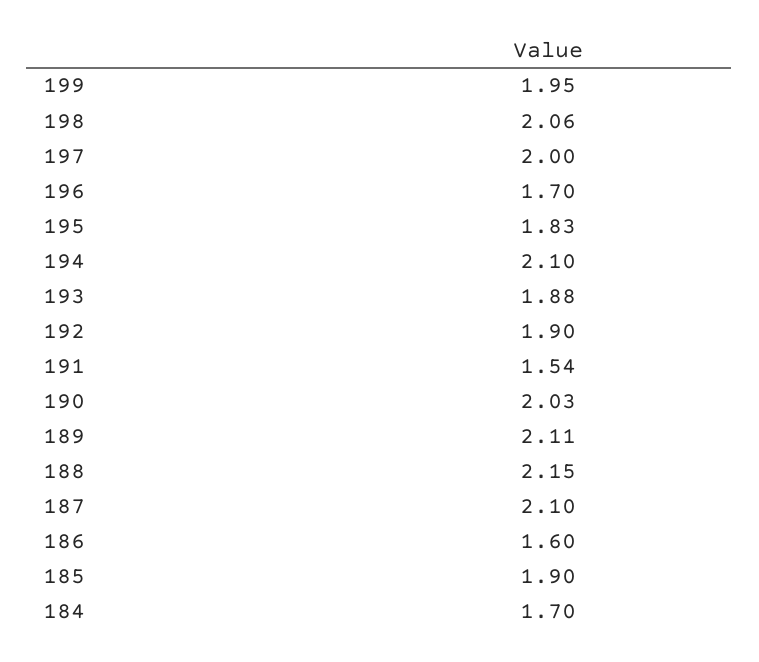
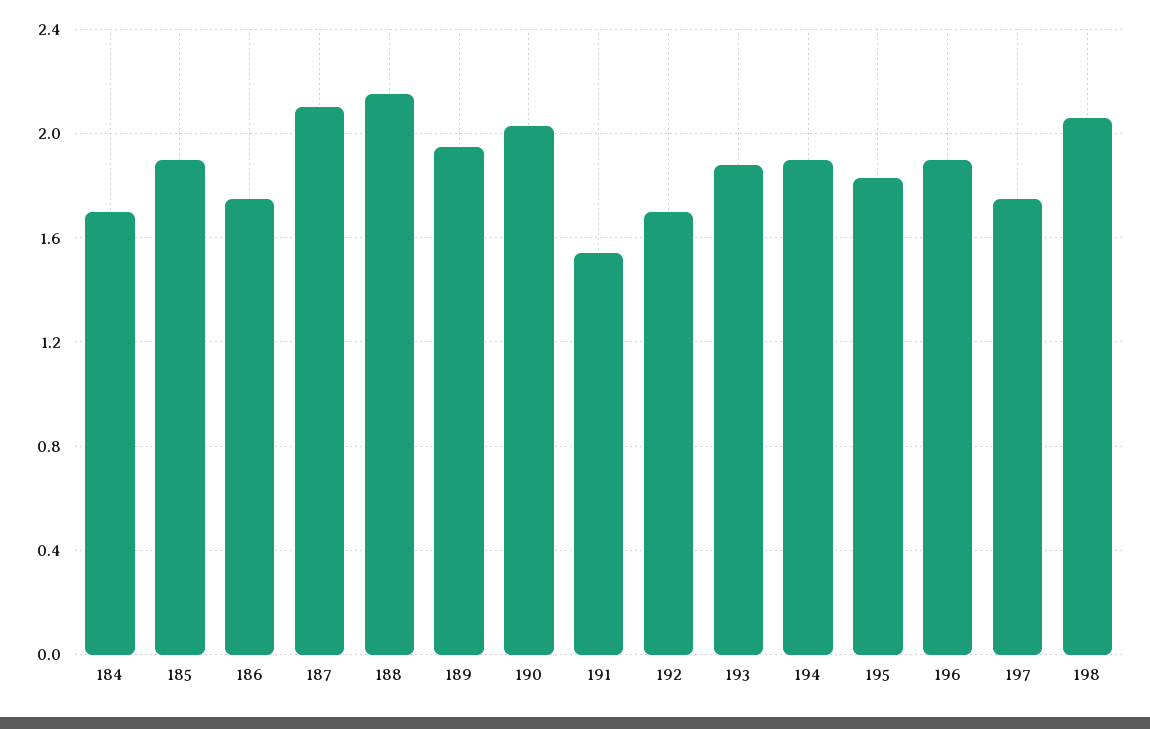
199: 1.95 -> none
197: 2 -> 1.75
196: 1.7 -> 1.9
194: 2.1 -> 1.9
192: 1.9 -> 1.7
189: 2.11 -> 1.95
186: 1.6 -> 1.75

